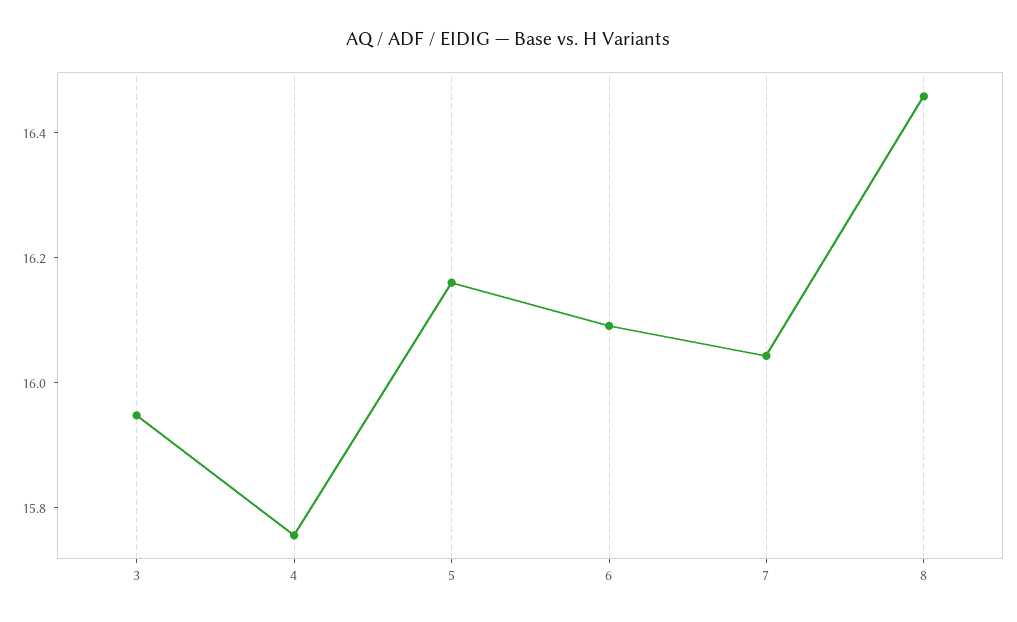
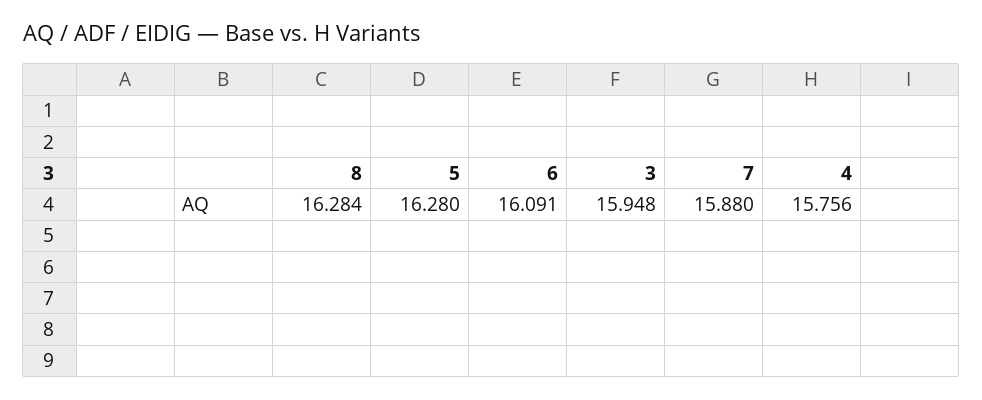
5: 16.15 -> 16.28
7: 16.05 -> 15.88
8: 16.45 -> 16.284

